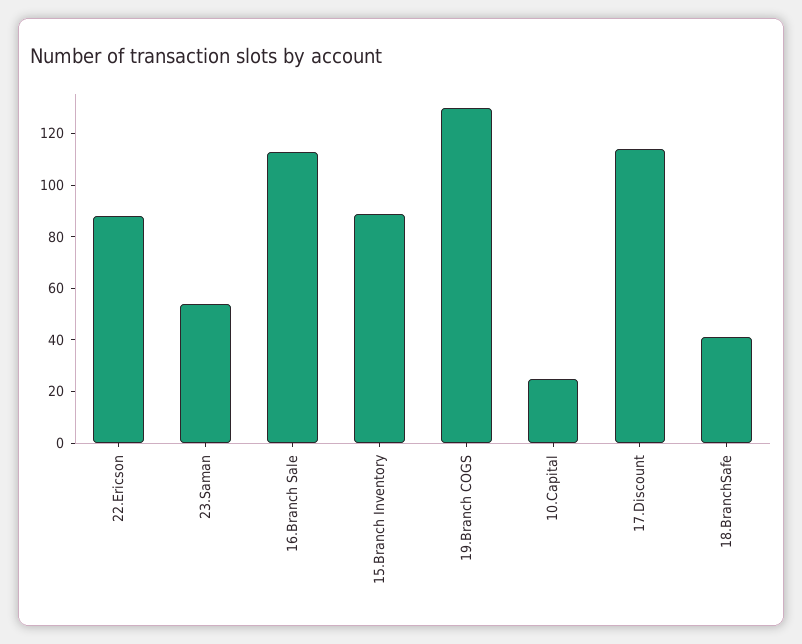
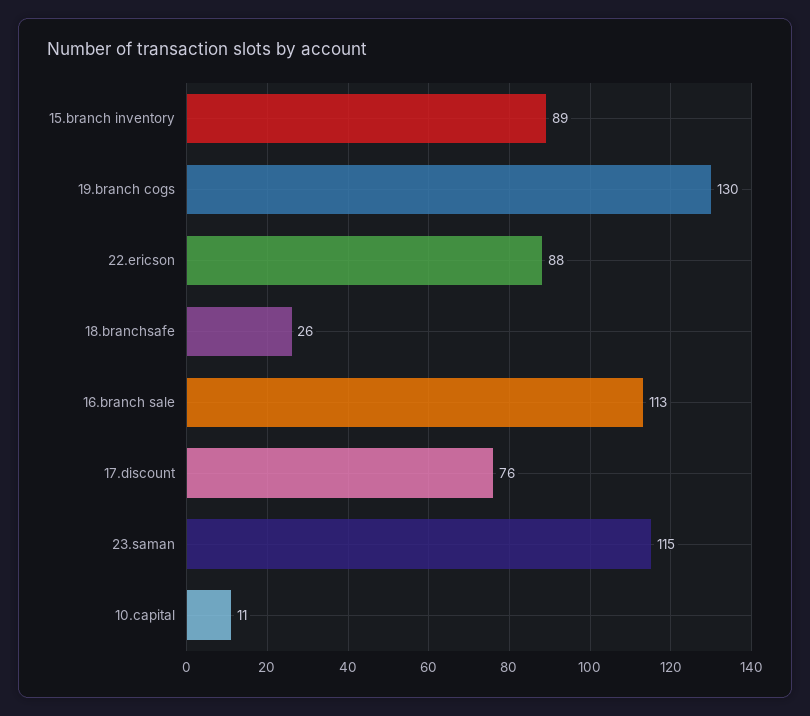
23.Saman: 55 -> 115
10.Capital: 25 -> 11
17.Discount: 115 -> 76
18.BranchSafe: 40 -> 26

